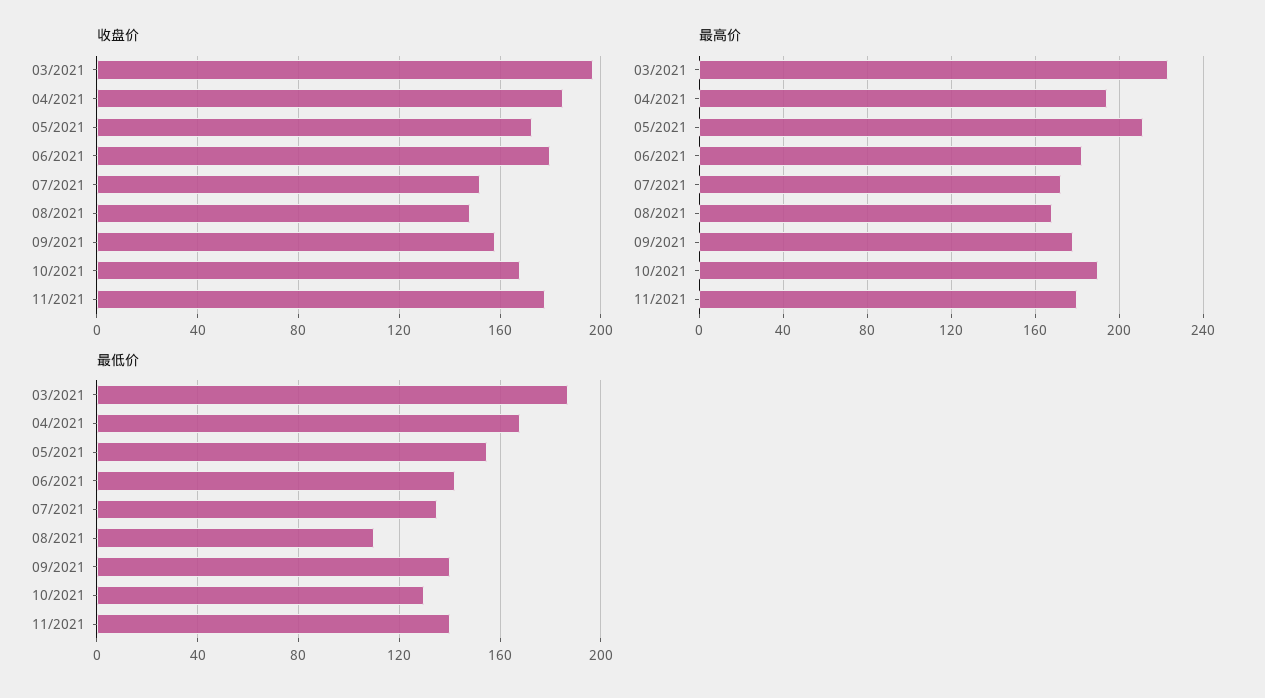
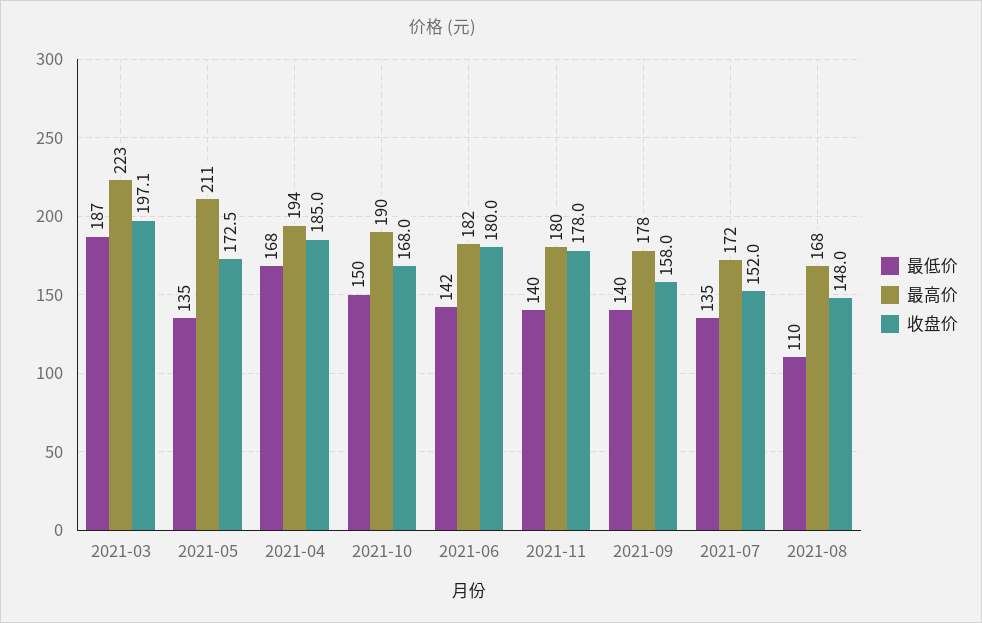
最低价, 05/2021: 155 -> 135
最低价, 10/2021: 130 -> 150

